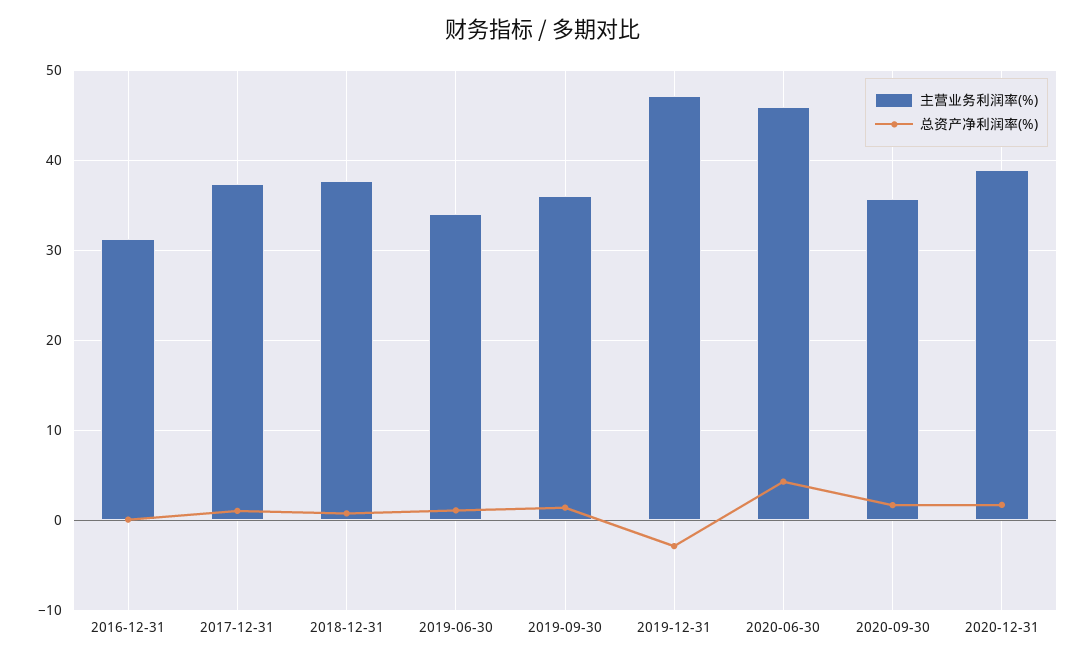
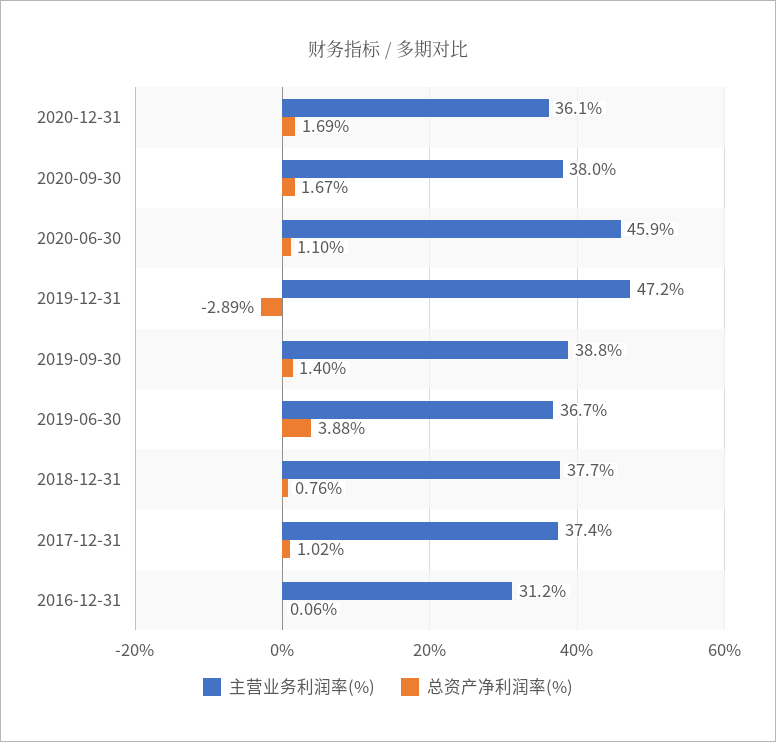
主营业务利润率(%), 2019-06-30: 34 -> 36.7
总资产净利润率(%), 2019-06-30: 1 -> 3.88
主营业务利润率(%), 2019-09-30: 36 -> 38.8
总资产净利润率(%), 2020-06-30: 4 -> 1.1
主营业务利润率(%), 2020-09-30: 36 -> 38
主营业务利润率(%), 2020-12-31: 39 -> 36.1

